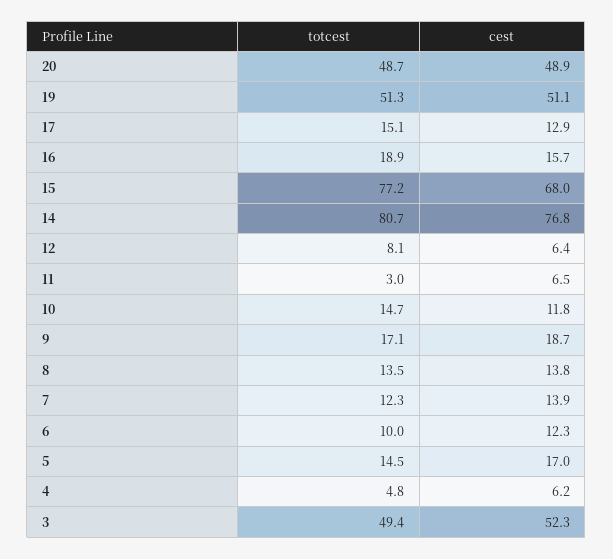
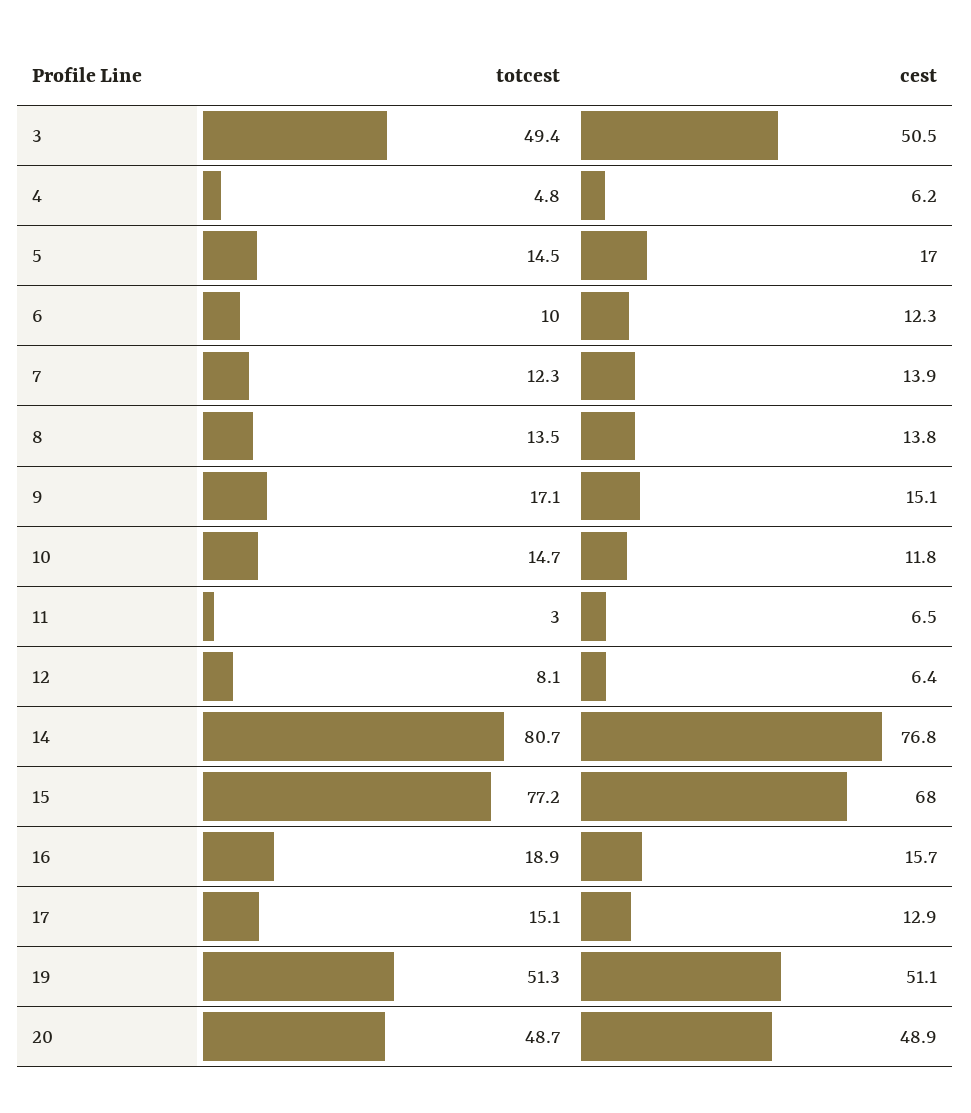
cest, 9: 18.7 -> 15.1
cest, 3: 52.3 -> 50.5

